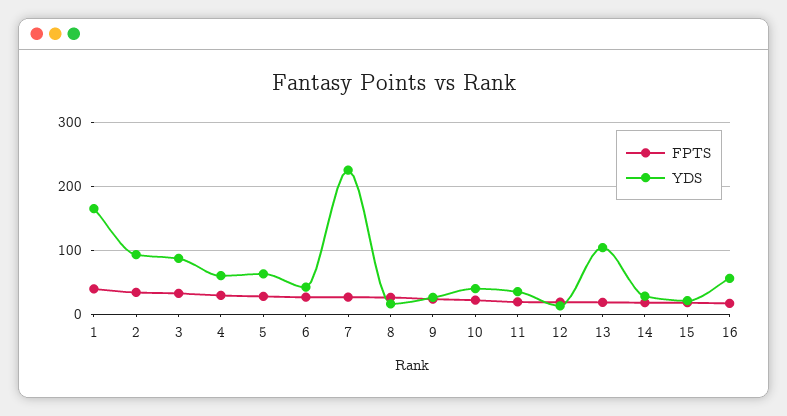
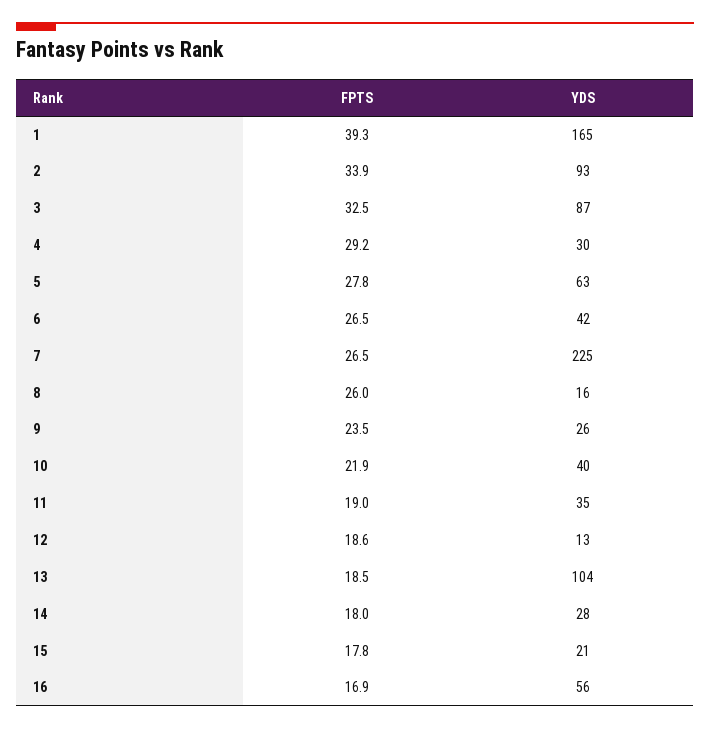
YDS, 4: 60 -> 30

